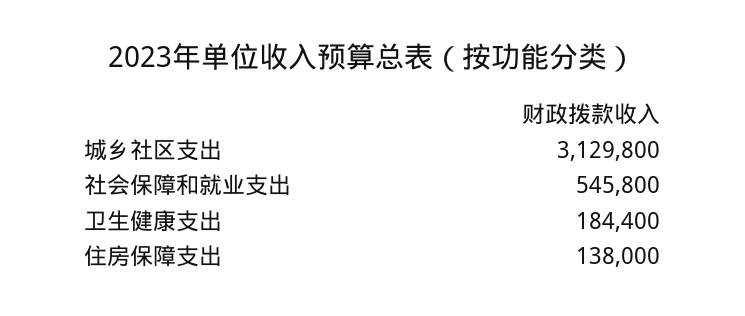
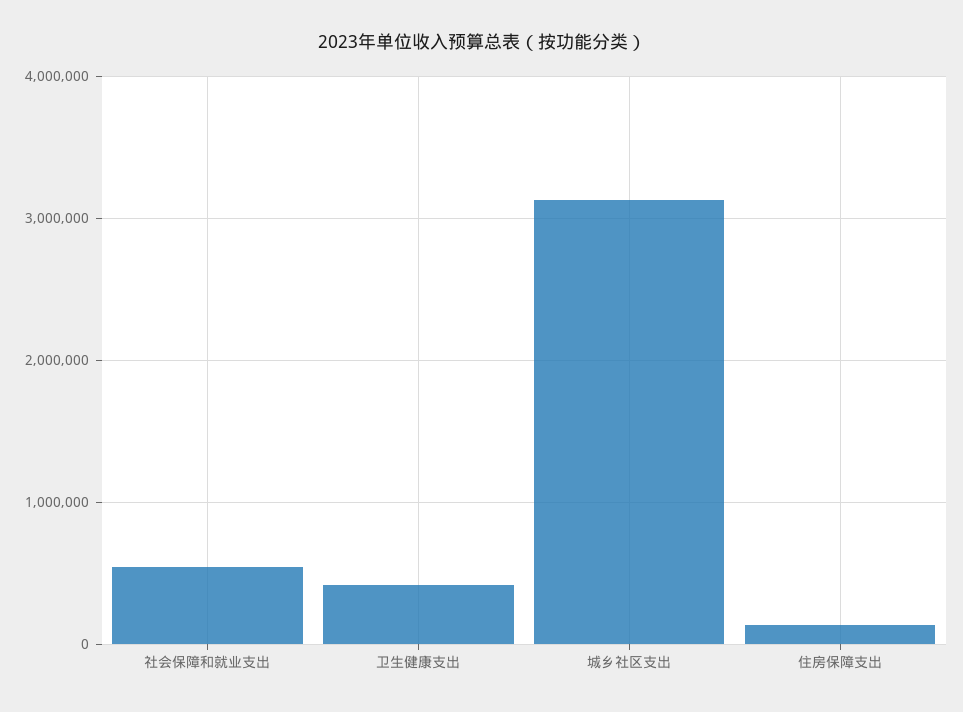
卫生健康支出: 184400 -> 400000

